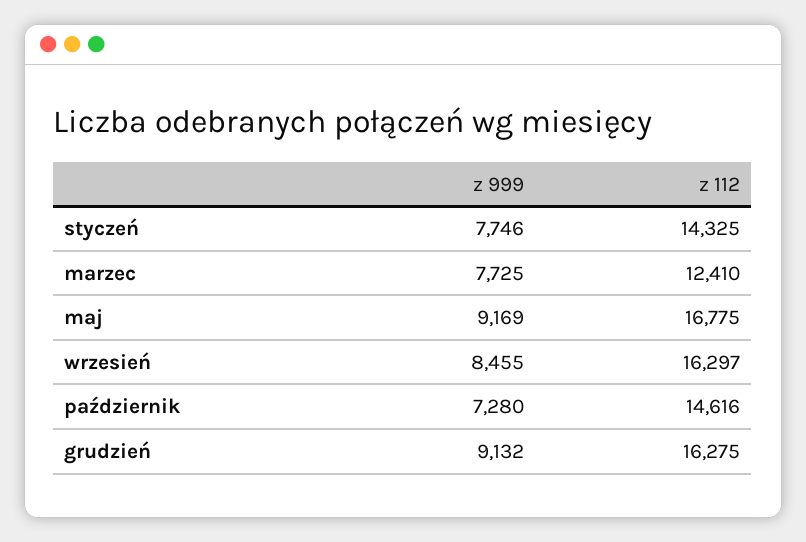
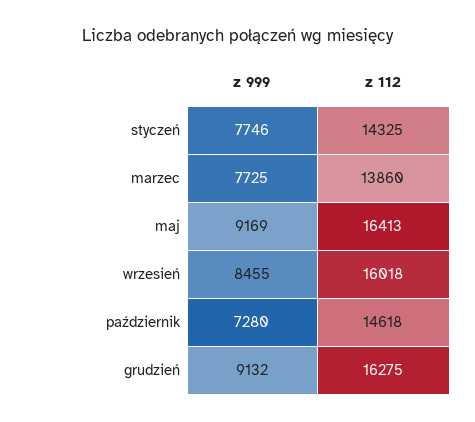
z 112, marzec: 12410 -> 13860
z 112, maj: 16775 -> 16413
z 112, wrzesień: 16297 -> 16018
z 112, październik: 14616 -> 14618

